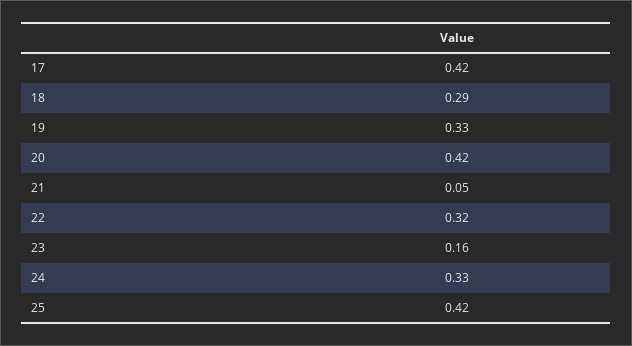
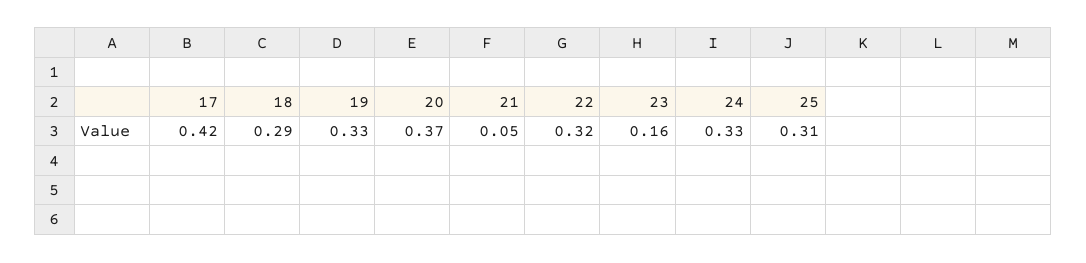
20: 0.42 -> 0.37
25: 0.42 -> 0.31

